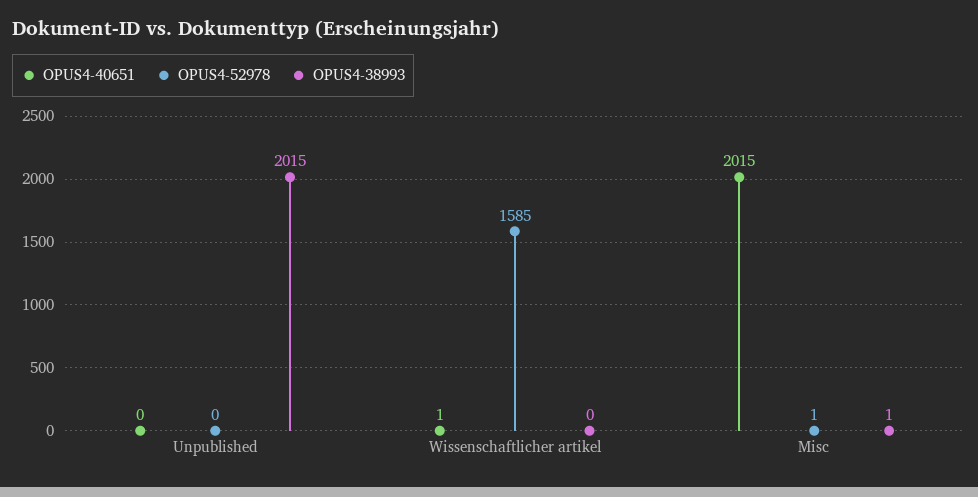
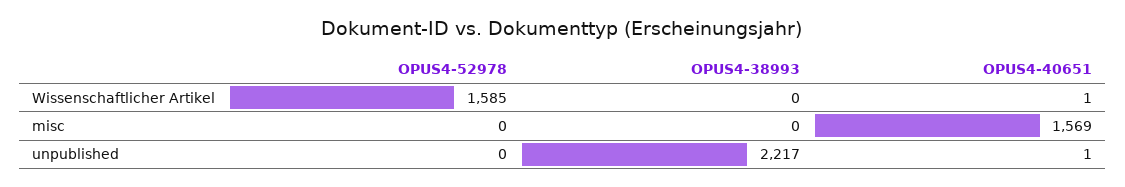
OPUS4-40651, Unpublished: 0 -> 1
OPUS4-38993, Unpublished: 2015 -> 2217
OPUS4-40651, Misc: 2015 -> 1569
OPUS4-52978, Misc: 1 -> 0
OPUS4-38993, Misc: 1 -> 0

